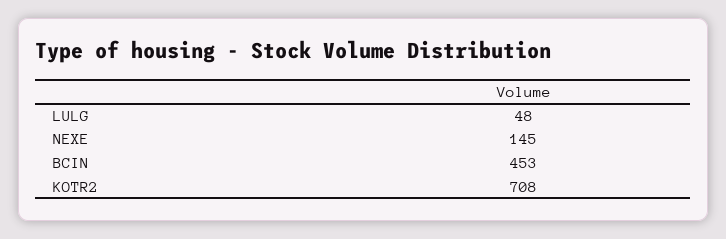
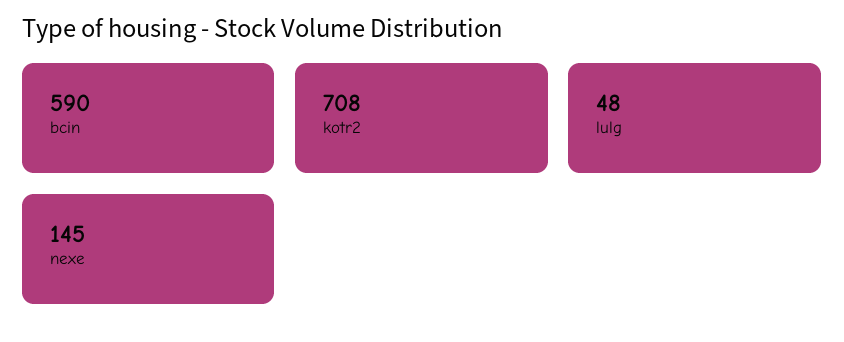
BCIN: 453 -> 590

